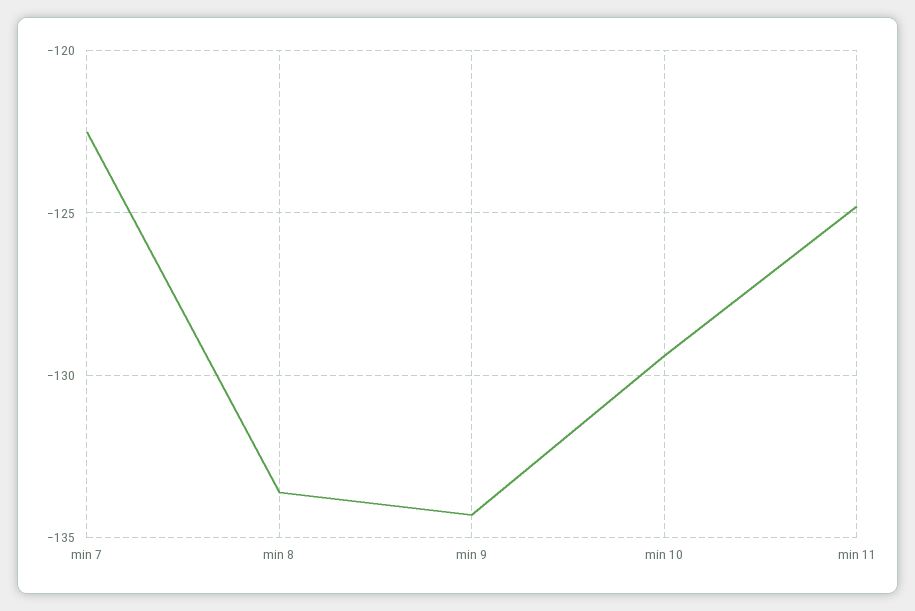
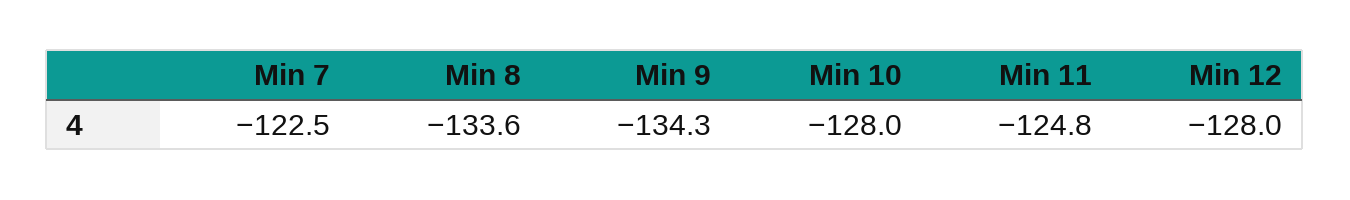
min 10: -129.5 -> -128
Min 12: none -> -128

